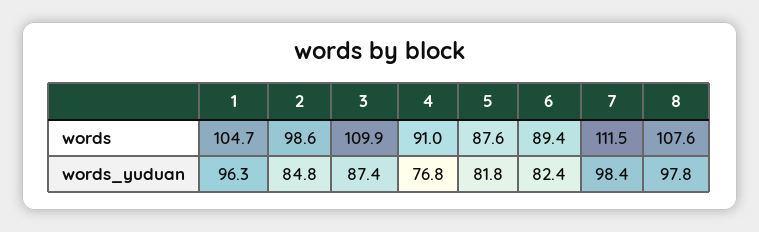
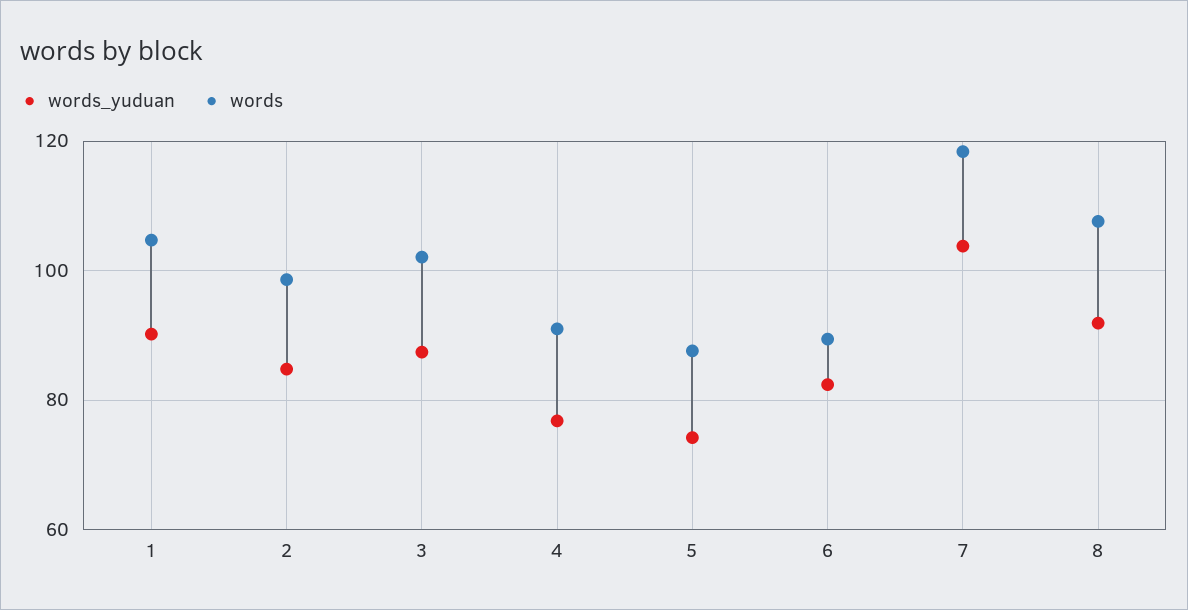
words, 3: 109.9 -> 102
words, 7: 111.5 -> 118
words_yuduan, 1: 96.3 -> 90
words_yuduan, 5: 81.8 -> 74
words_yuduan, 7: 98.4 -> 104
words_yuduan, 8: 97.8 -> 92

